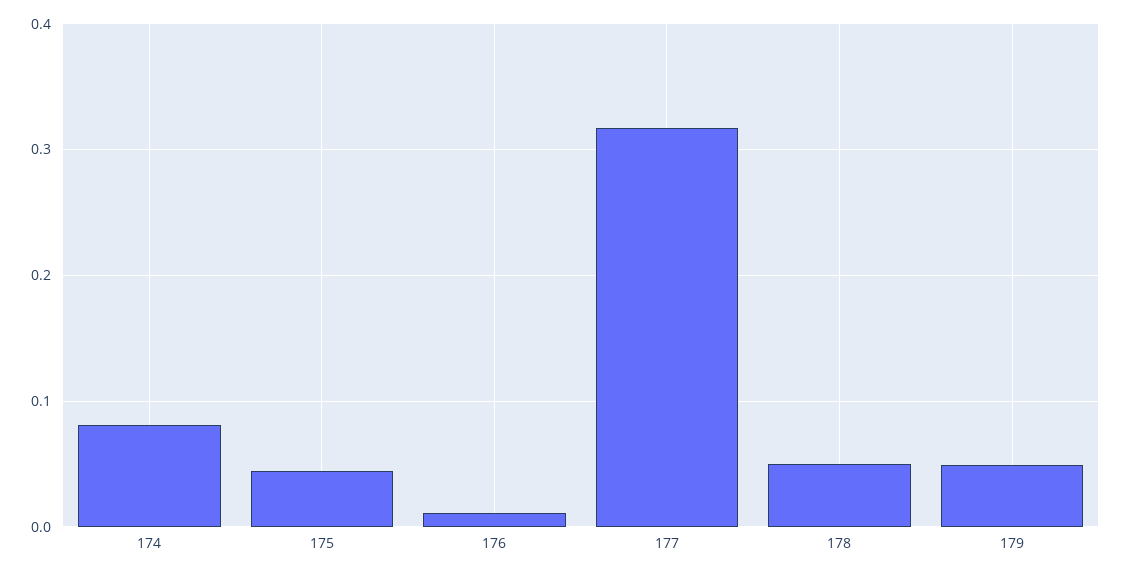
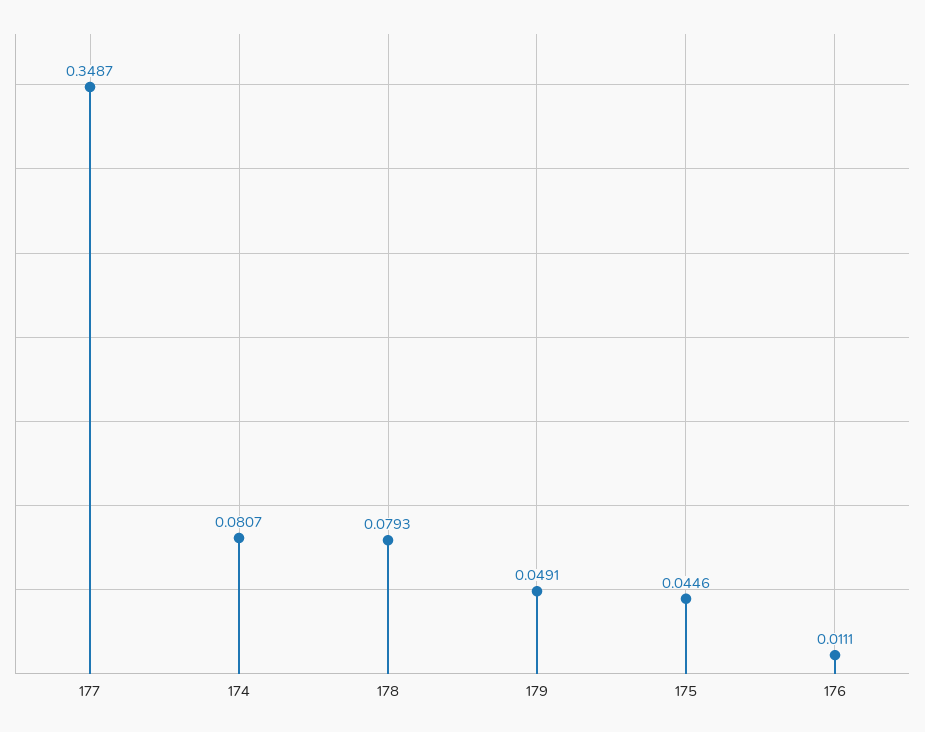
177: 0.32 -> 0.3487
178: 0.05 -> 0.0793

